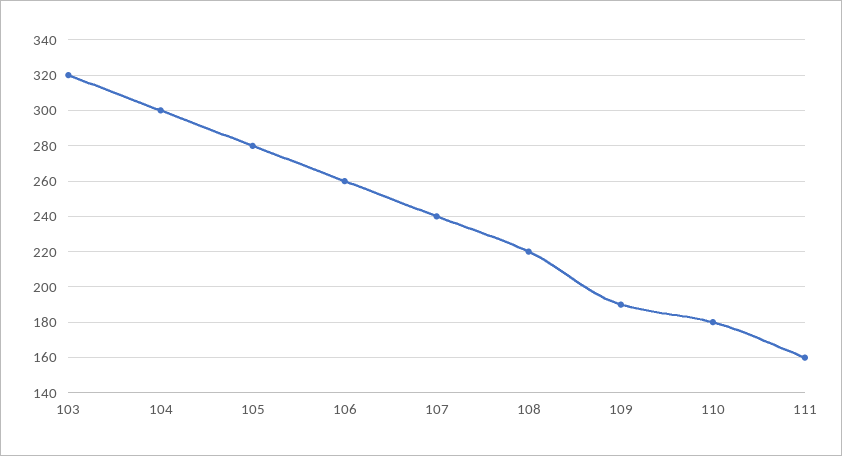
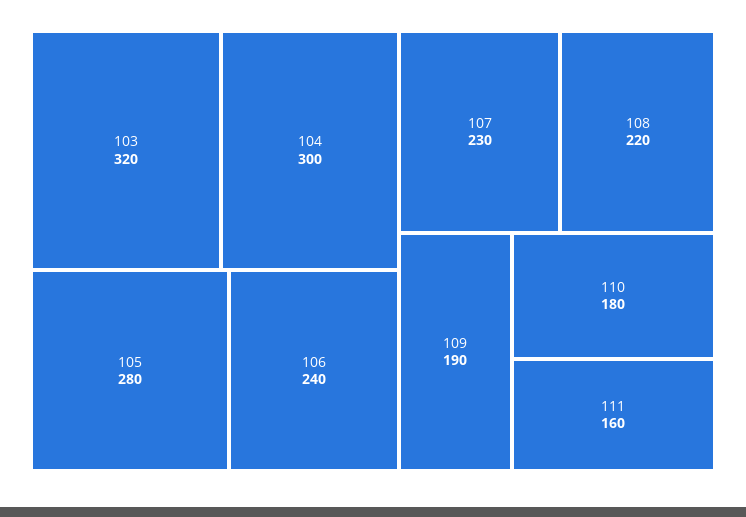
106: 260 -> 240
107: 240 -> 230

